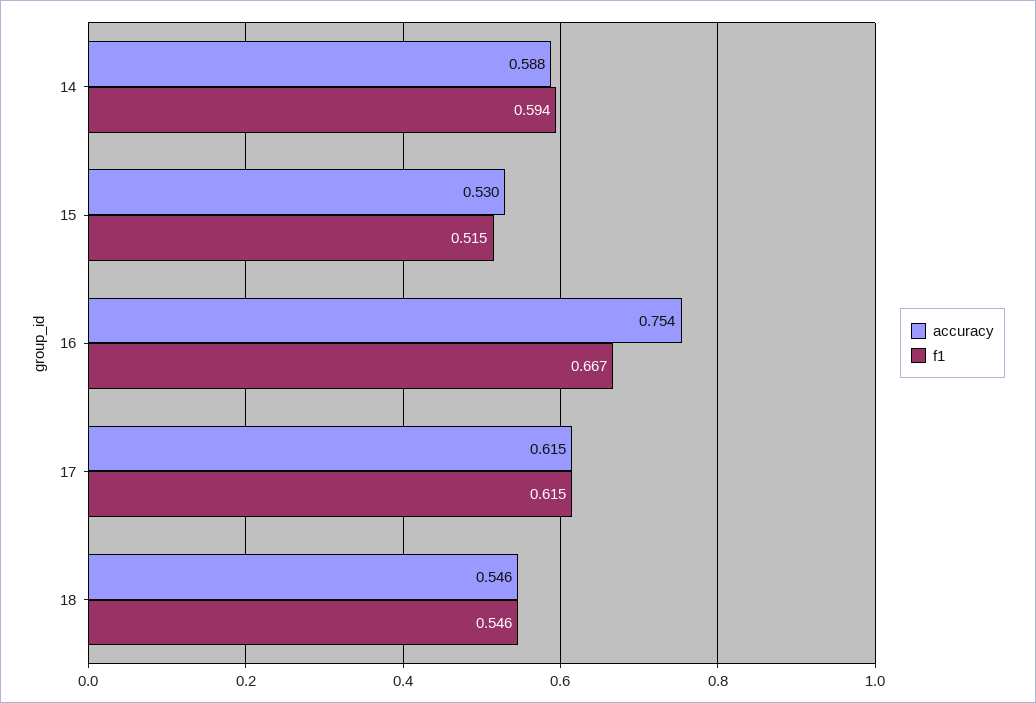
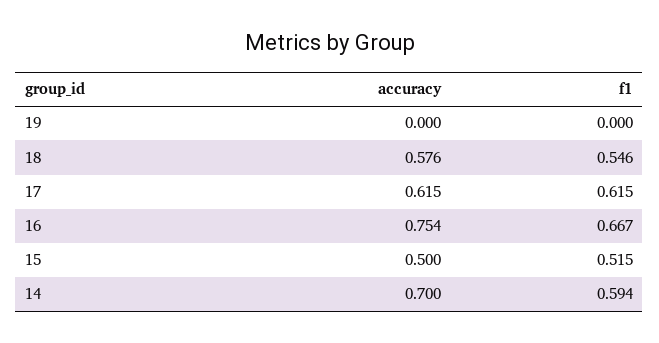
accuracy, 14: 0.588 -> 0.7
accuracy, 15: 0.53 -> 0.5
accuracy, 18: 0.546 -> 0.576
accuracy, 19: none -> 0
f1, 19: none -> 0

